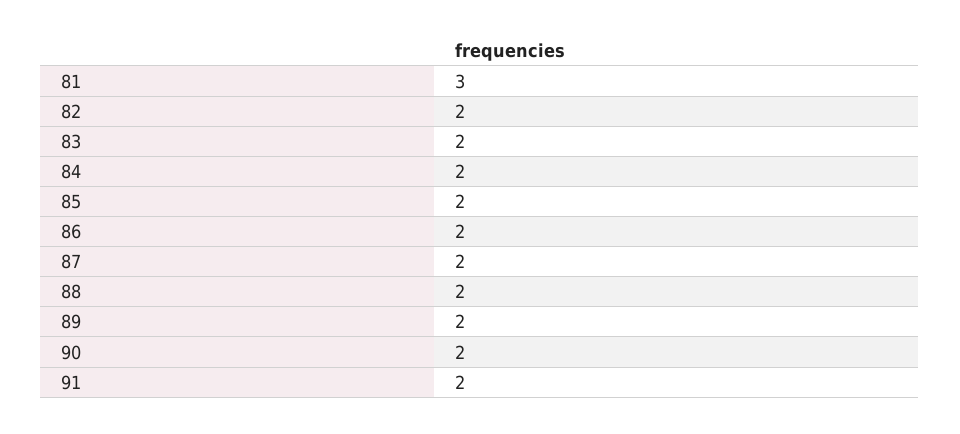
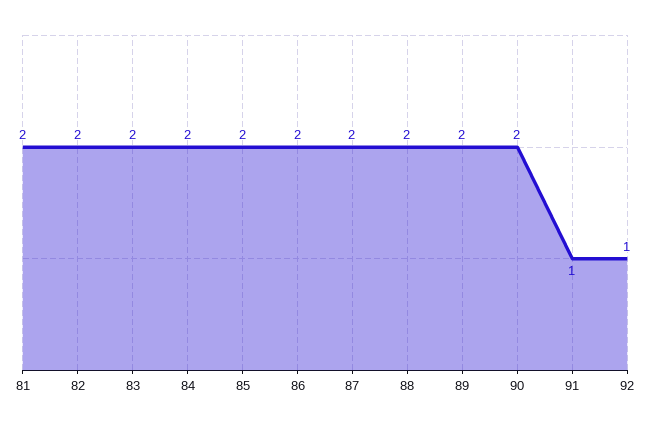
81: 3 -> 2
91: 2 -> 1
92: none -> 1

